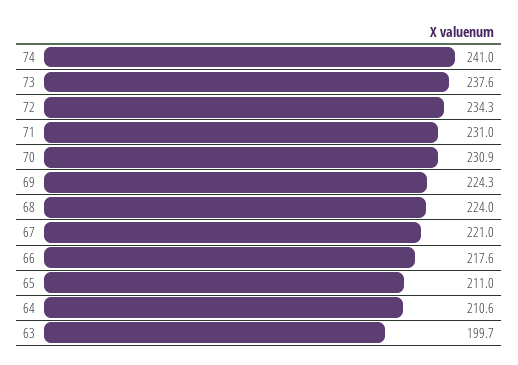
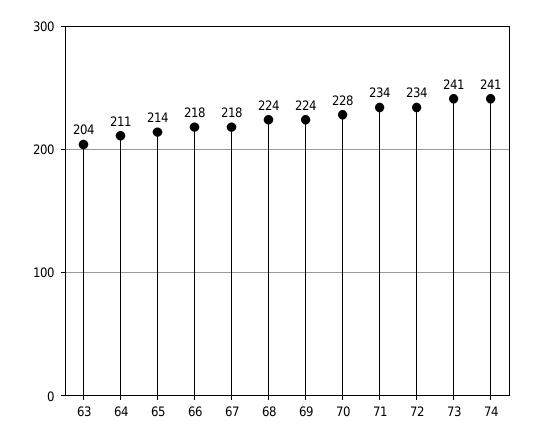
73: 237.6 -> 241
71: 231 -> 234
70: 230.9 -> 228
67: 221 -> 218
65: 211 -> 214
63: 199.7 -> 204

